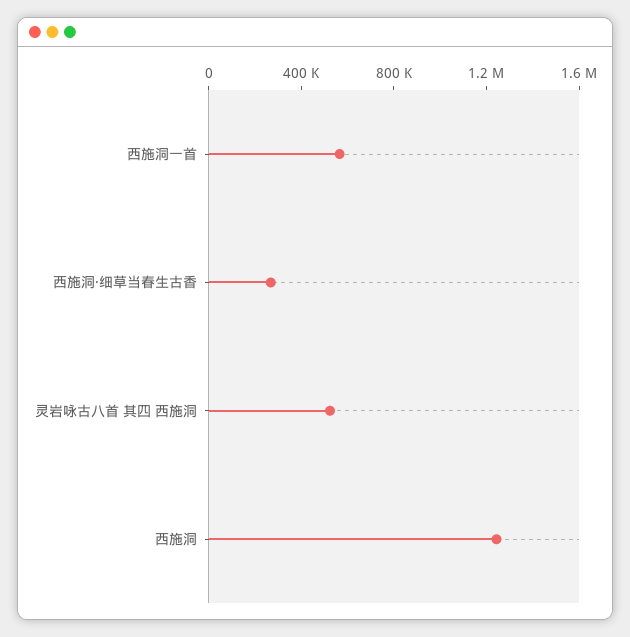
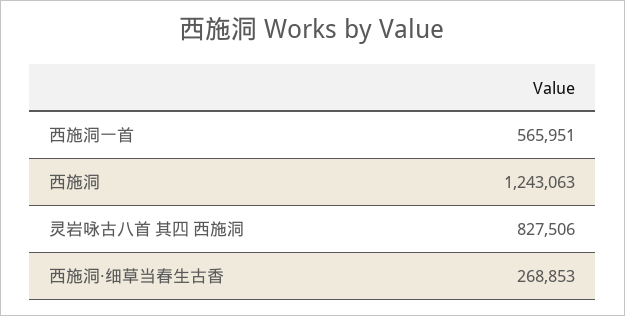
灵岩咏古八首 其四 西施洞: 500000 -> 827506

